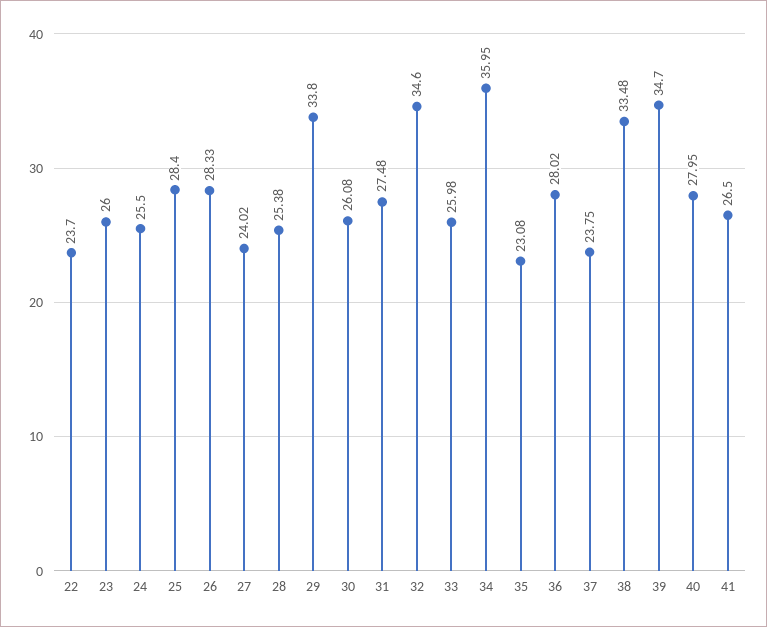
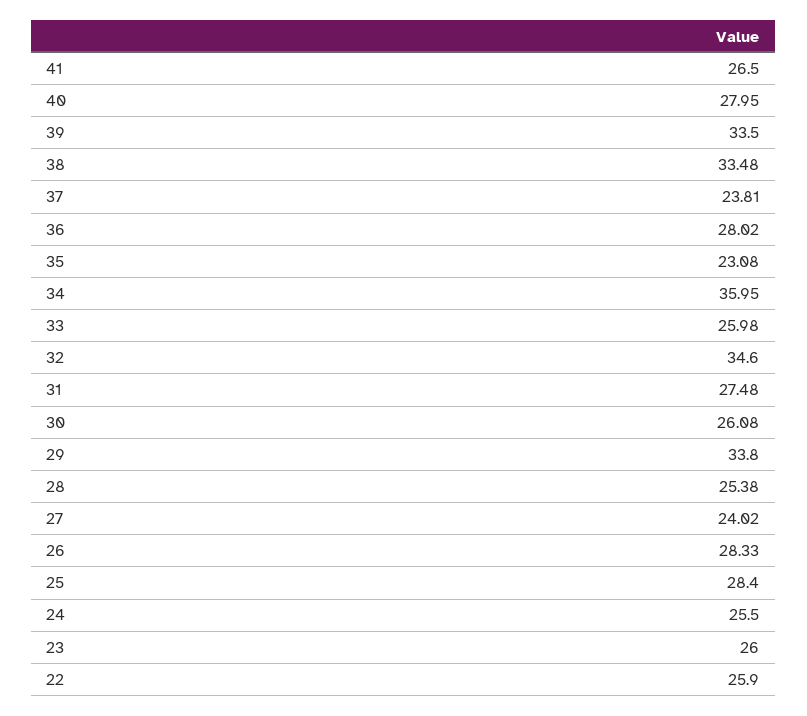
22: 23.7 -> 25.9
37: 23.75 -> 23.81
39: 34.7 -> 33.5

